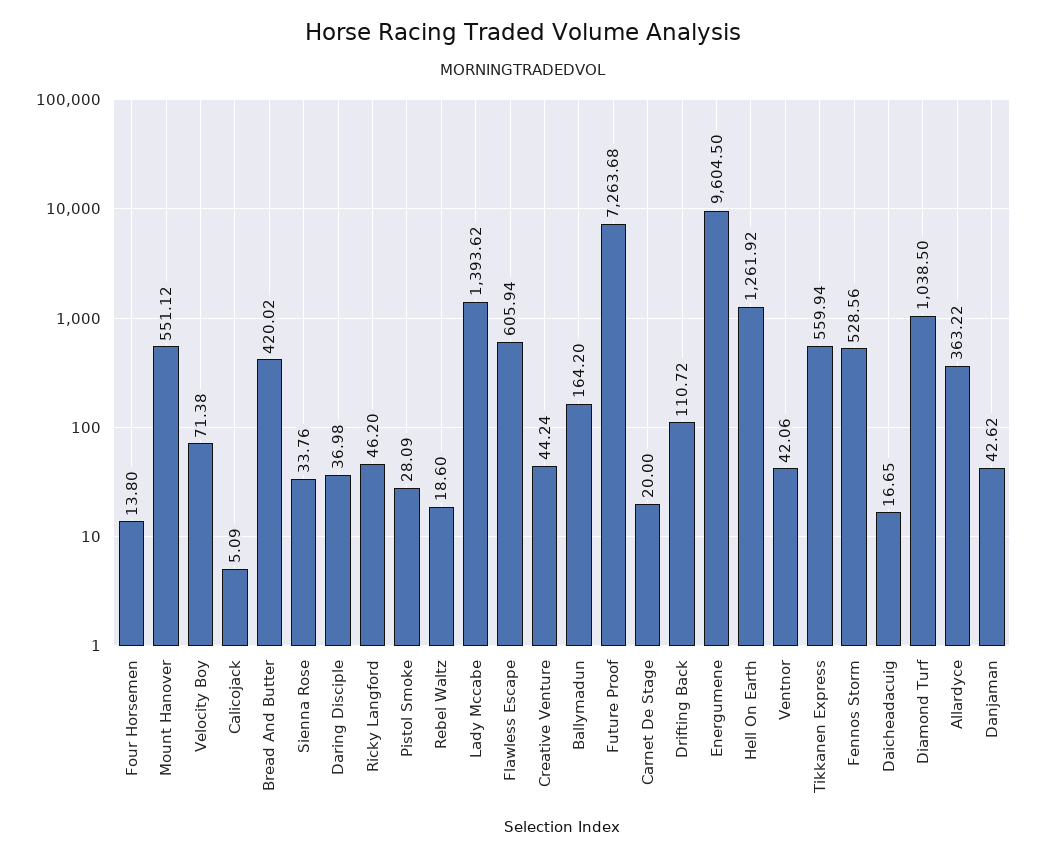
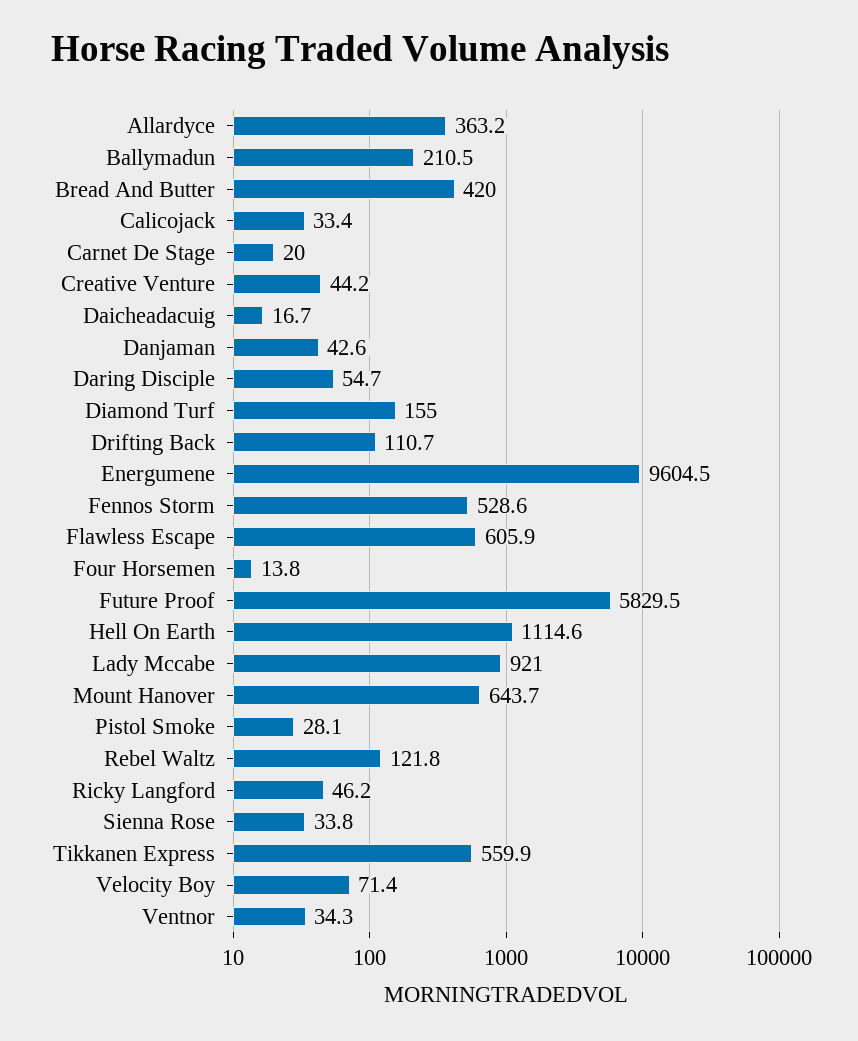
Mount Hanover: 551.12 -> 643.7
Calicojack: 5.09 -> 33.4
Daring Disciple: 36.98 -> 54.7
Rebel Waltz: 18.6 -> 121.8
Lady Mccabe: 1393.62 -> 921
Ballymadun: 164.2 -> 210.5
Future Proof: 7263.68 -> 5829.5
Hell On Earth: 1261.92 -> 1114.6
Ventnor: 42.06 -> 34.3
Diamond Turf: 1038.5 -> 155

